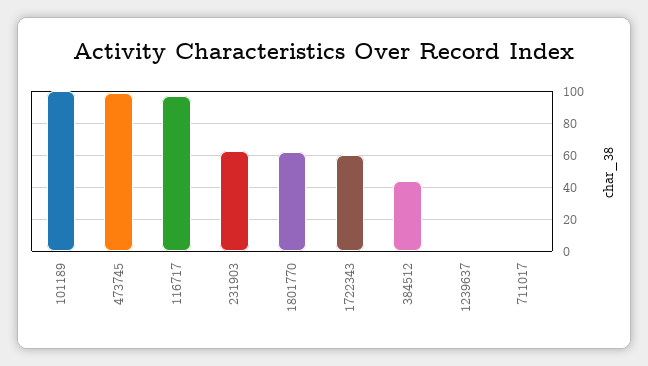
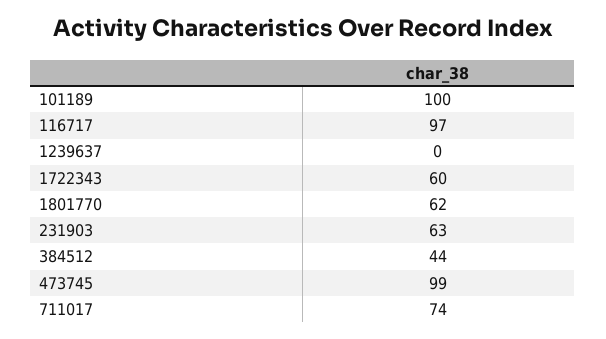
711017: 0 -> 74

